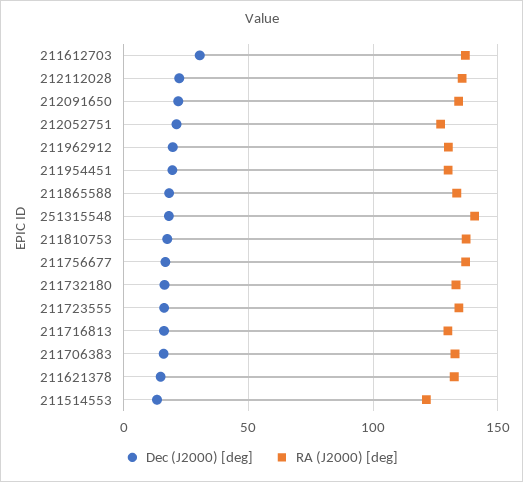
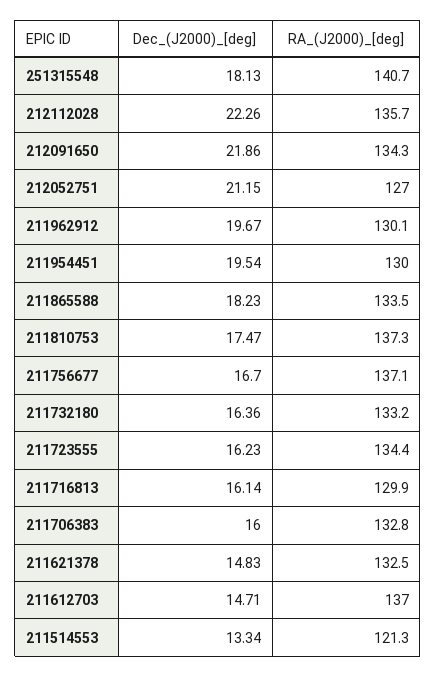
Dec (J2000) [deg], 211612703: 30 -> 14.71

